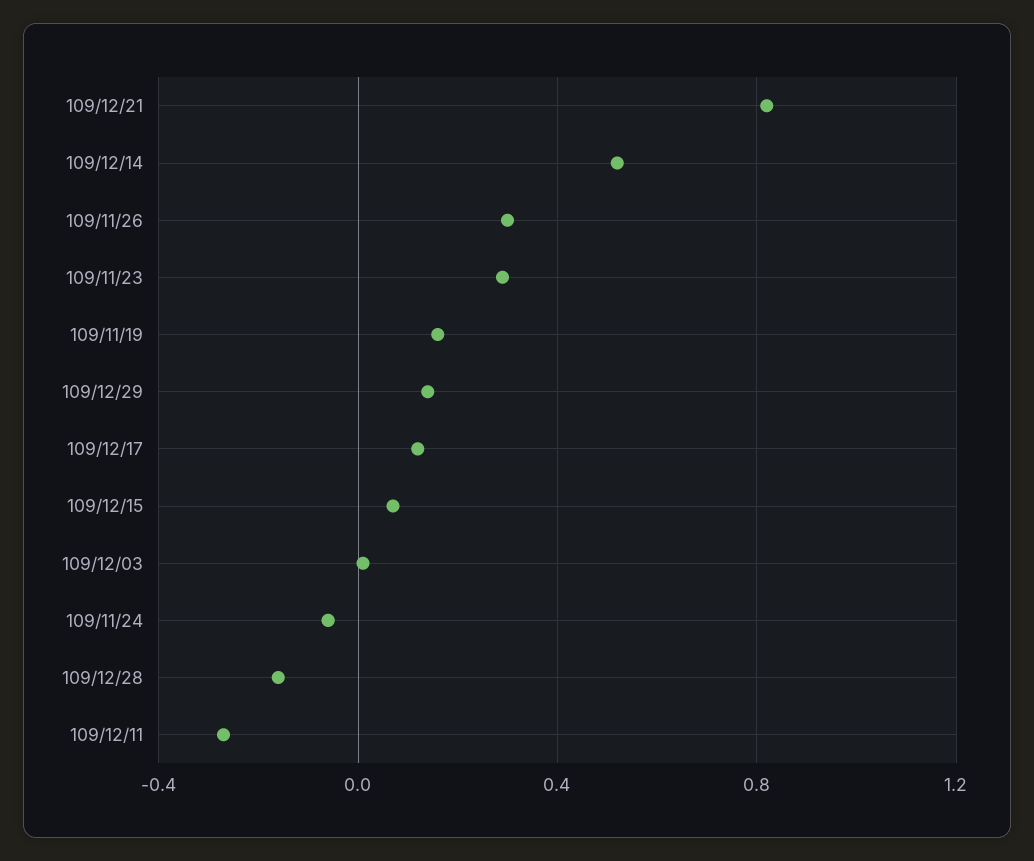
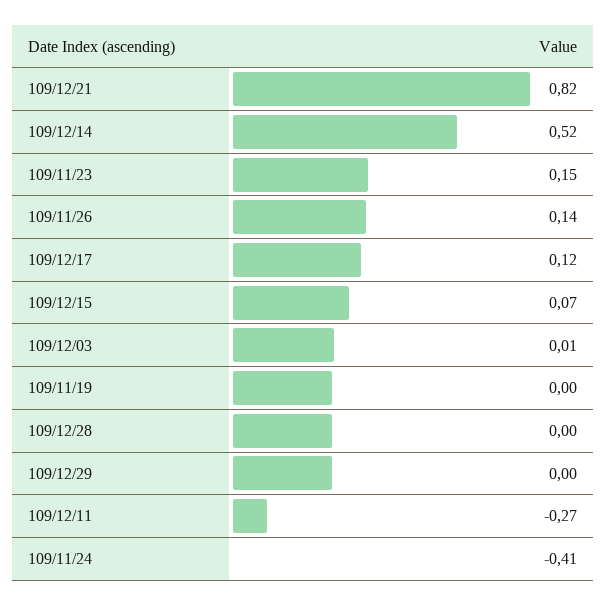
109/11/26: 0.3 -> 0.14
109/11/23: 0.3 -> 0.15
109/11/19: 0.15 -> 0
109/12/29: 0.15 -> 0
109/11/24: -0.05 -> -0.41
109/12/28: -0.15 -> 0

